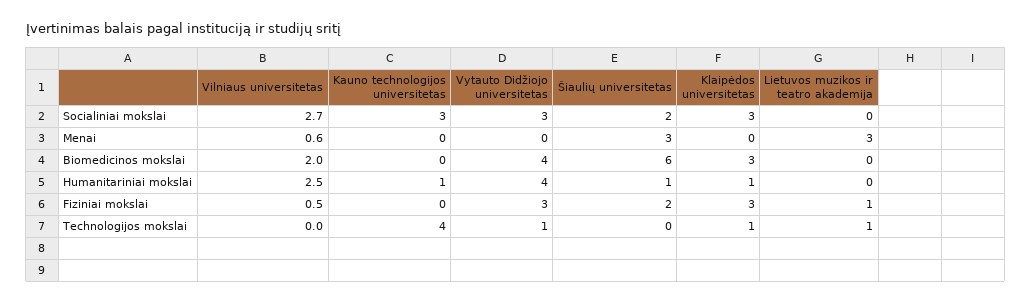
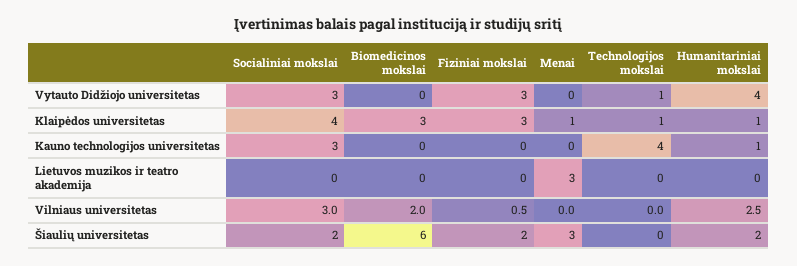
Vilniaus universitetas, Socialiniai mokslai: 2.7 -> 3
Klaipėdos universitetas, Socialiniai mokslai: 3 -> 4
Vilniaus universitetas, Menai: 0.6 -> 0
Klaipėdos universitetas, Menai: 0 -> 1
Vytauto Didžiojo universitetas, Biomedicinos mokslai: 4 -> 0
Šiaulių universitetas, Humanitariniai mokslai: 1 -> 2
Lietuvos muzikos ir teatro akademija, Fiziniai mokslai: 1 -> 0
Lietuvos muzikos ir teatro akademija, Technologijos mokslai: 1 -> 0

